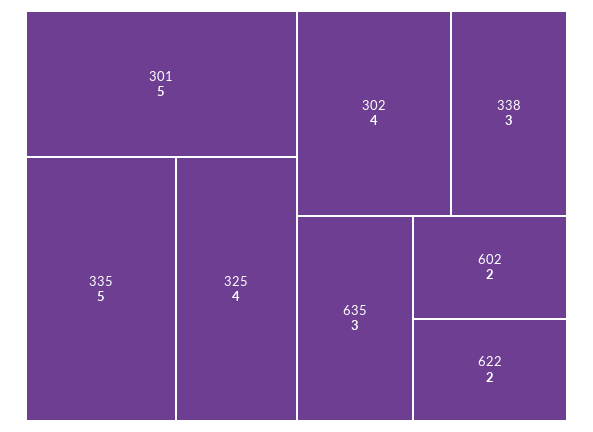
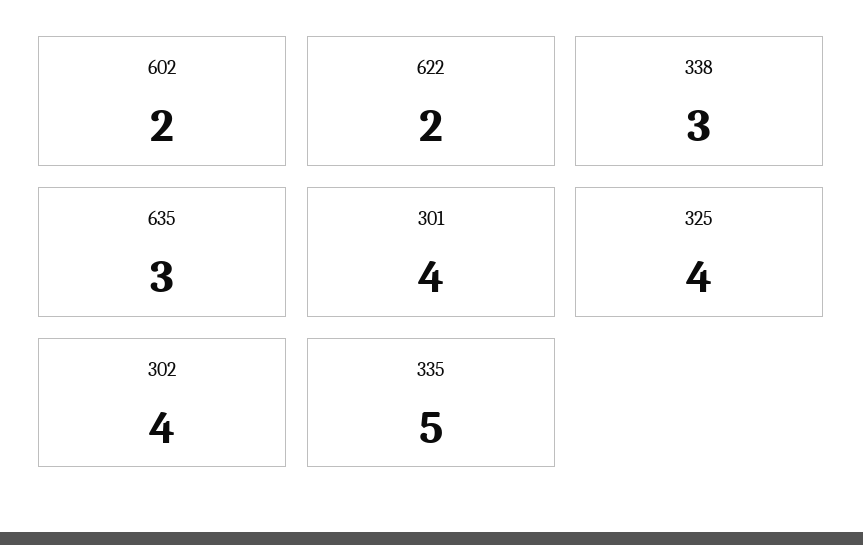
301: 5 -> 4

